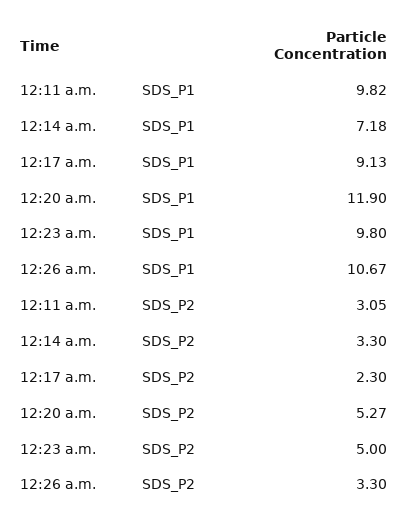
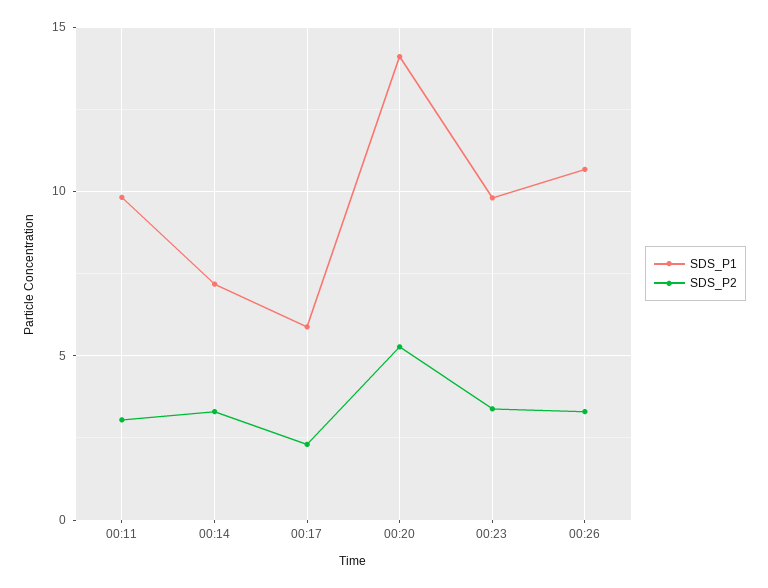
SDS_P1, 12:17 a.m.: 9.13 -> 6
SDS_P1, 12:20 a.m.: 11.9 -> 14
SDS_P2, 12:23 a.m.: 5 -> 3.5

